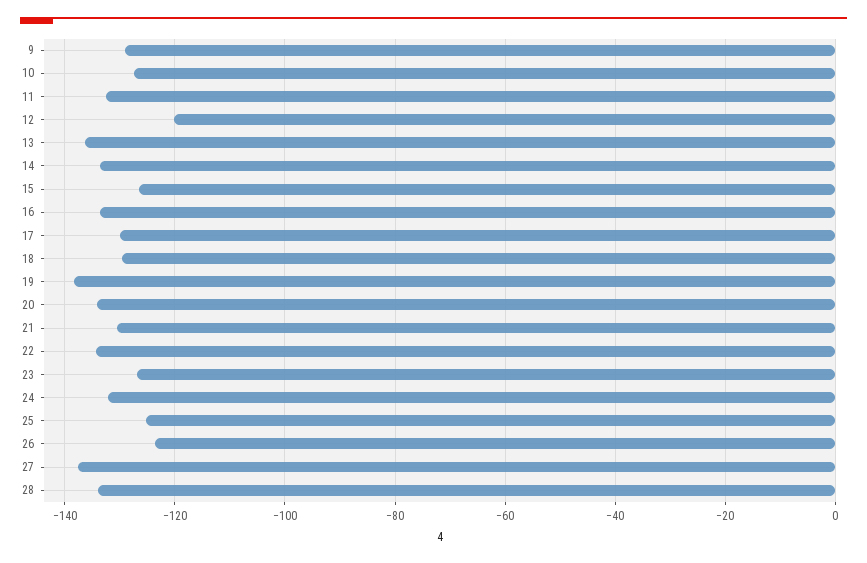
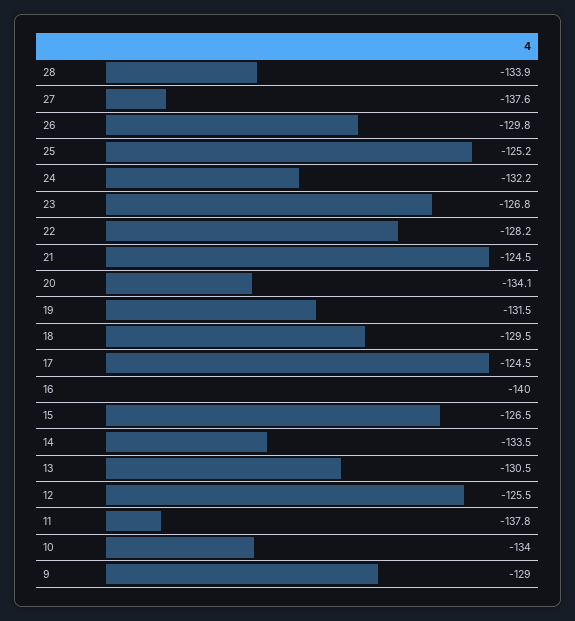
10: -128 -> -134
11: -132 -> -137.8
12: -120 -> -125.5
13: -136 -> -130.5
16: -134 -> -140
17: -130 -> -124.5
19: -138 -> -131.5
21: -130 -> -124.5
22: -134 -> -128.2
26: -124 -> -129.8

